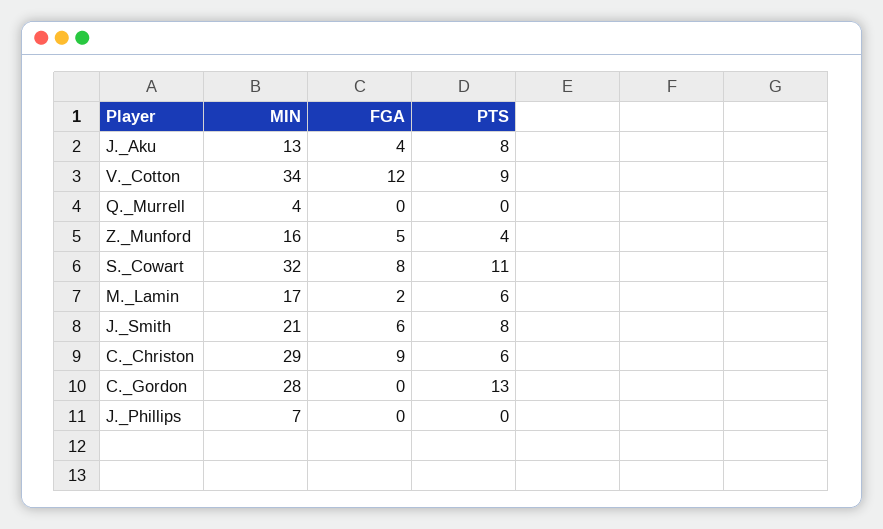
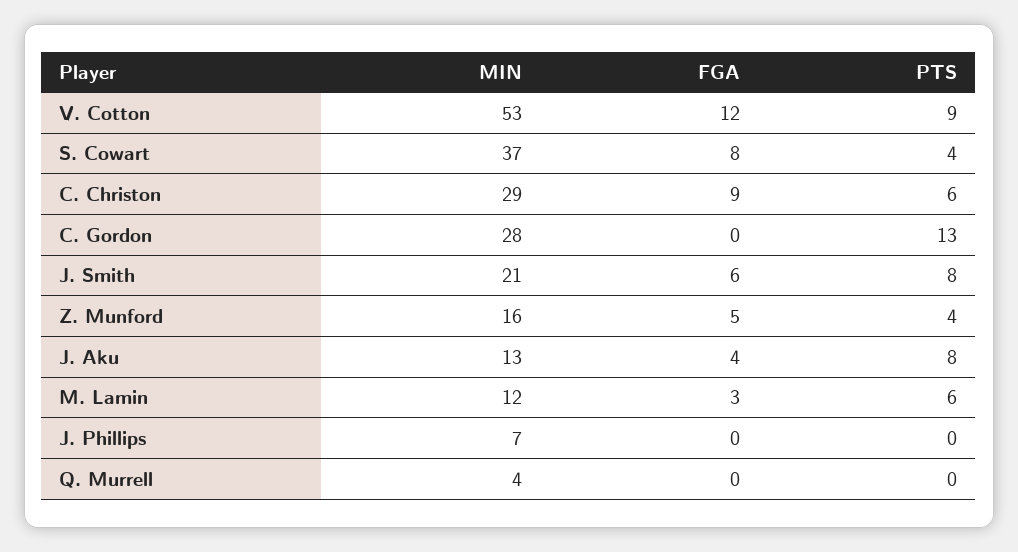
MIN, V._Cotton: 34 -> 53
MIN, S._Cowart: 32 -> 37
PTS, S._Cowart: 11 -> 4
MIN, M._Lamin: 17 -> 12
FGA, M._Lamin: 2 -> 3

